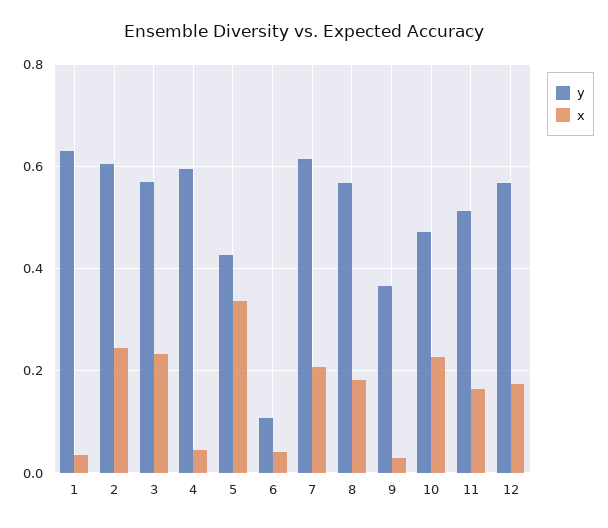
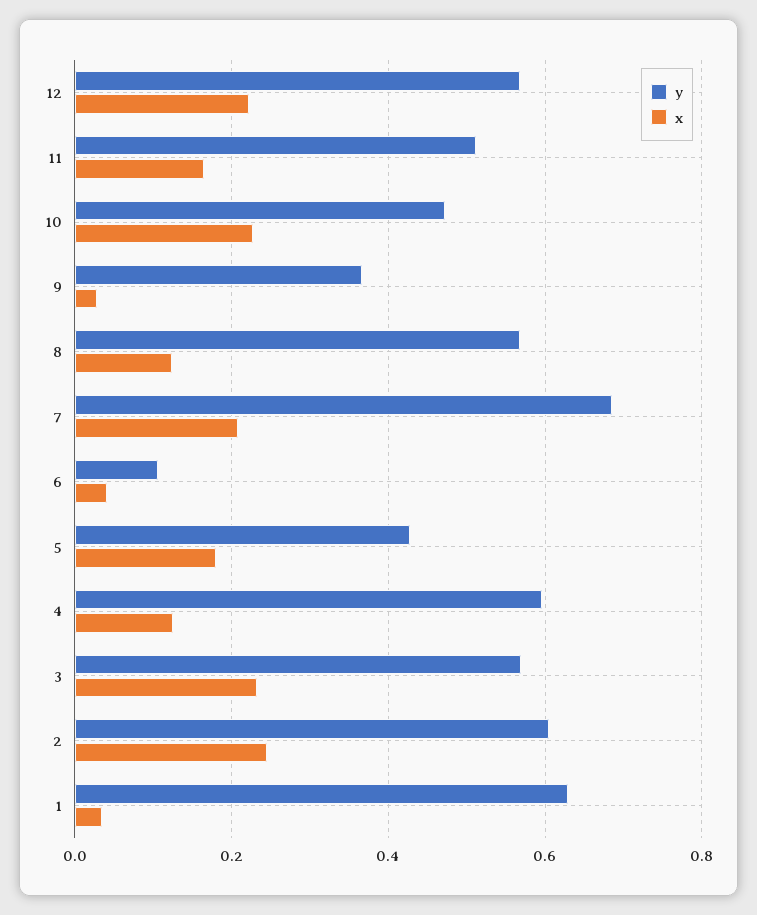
x, 4: 0.04 -> 0.12
x, 5: 0.34 -> 0.18
y, 7: 0.62 -> 0.68
x, 8: 0.18 -> 0.12
x, 12: 0.18 -> 0.22

